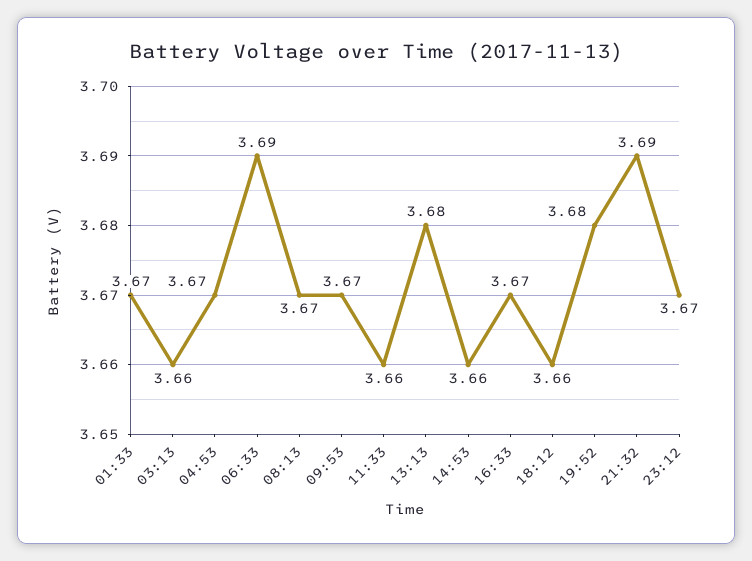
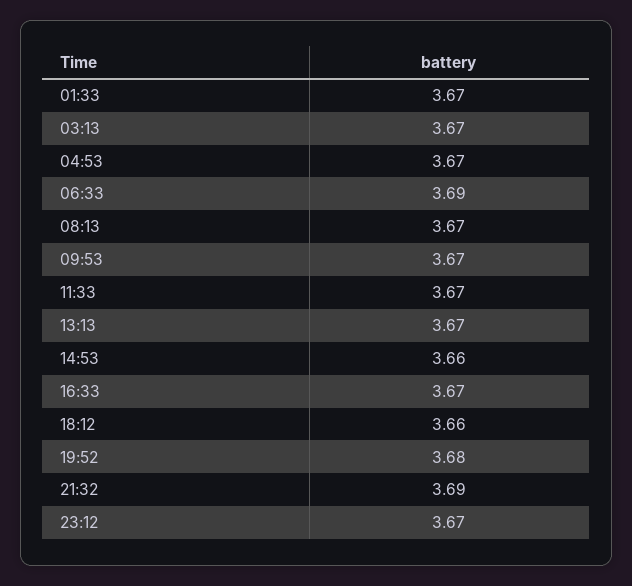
03:13: 3.66 -> 3.67
11:33: 3.66 -> 3.67
13:13: 3.68 -> 3.67

